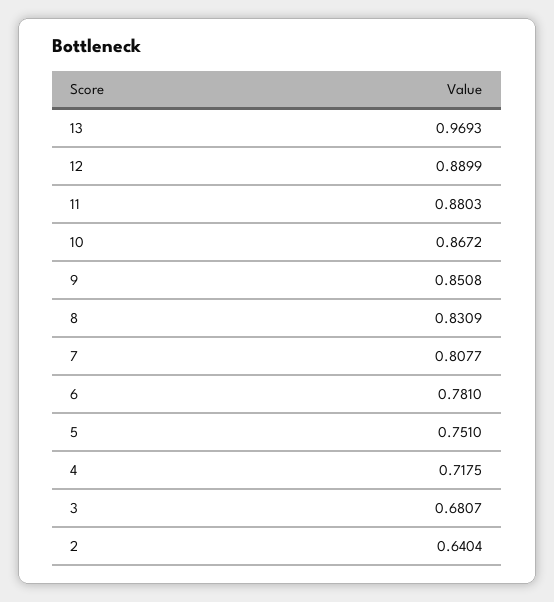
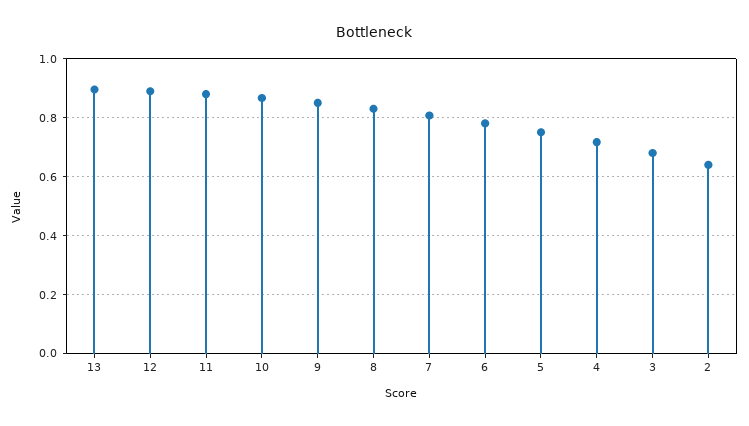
13: 0.9693 -> 0.9

